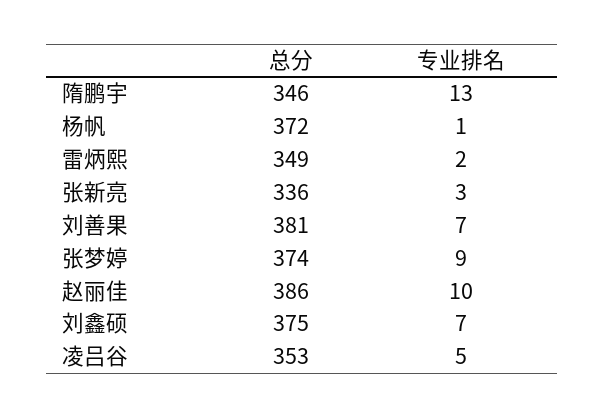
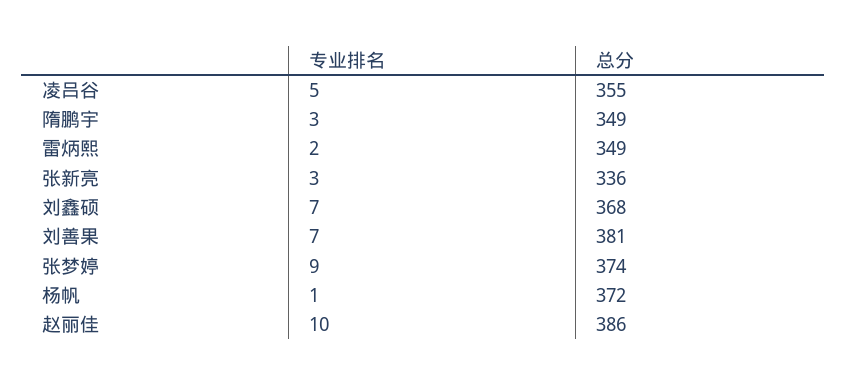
总分, 隋鹏宇: 346 -> 349
专业排名, 隋鹏宇: 13 -> 3
总分, 刘鑫硕: 375 -> 368
总分, 凌吕谷: 353 -> 355

